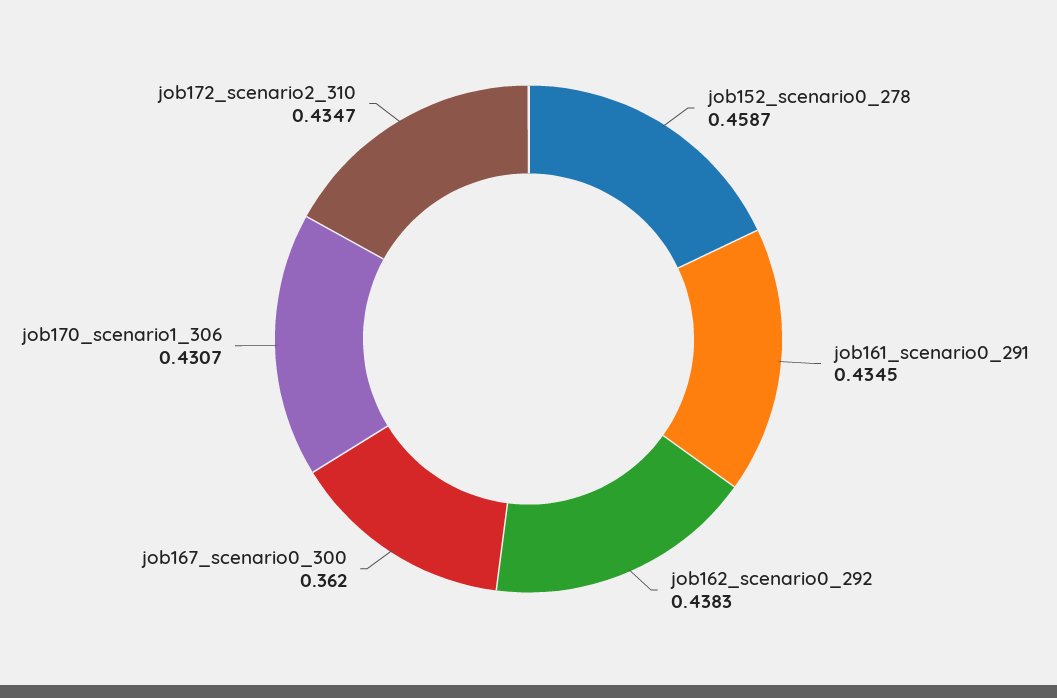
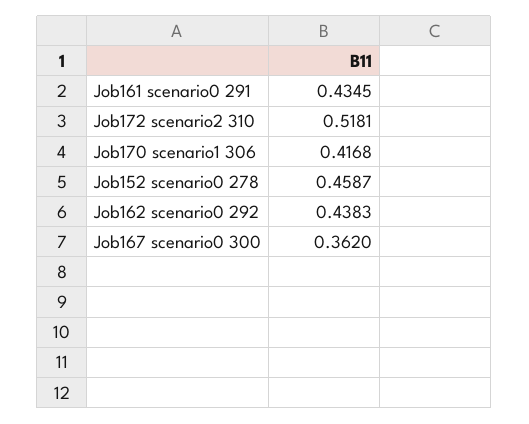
job170_scenario1_306: 0.4307 -> 0.4168
job172_scenario2_310: 0.4347 -> 0.5181

